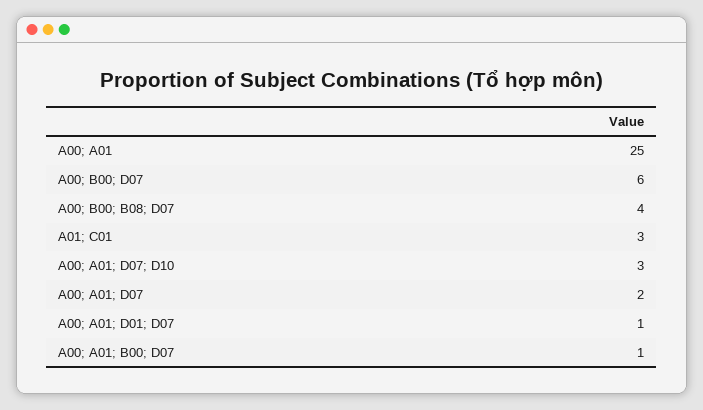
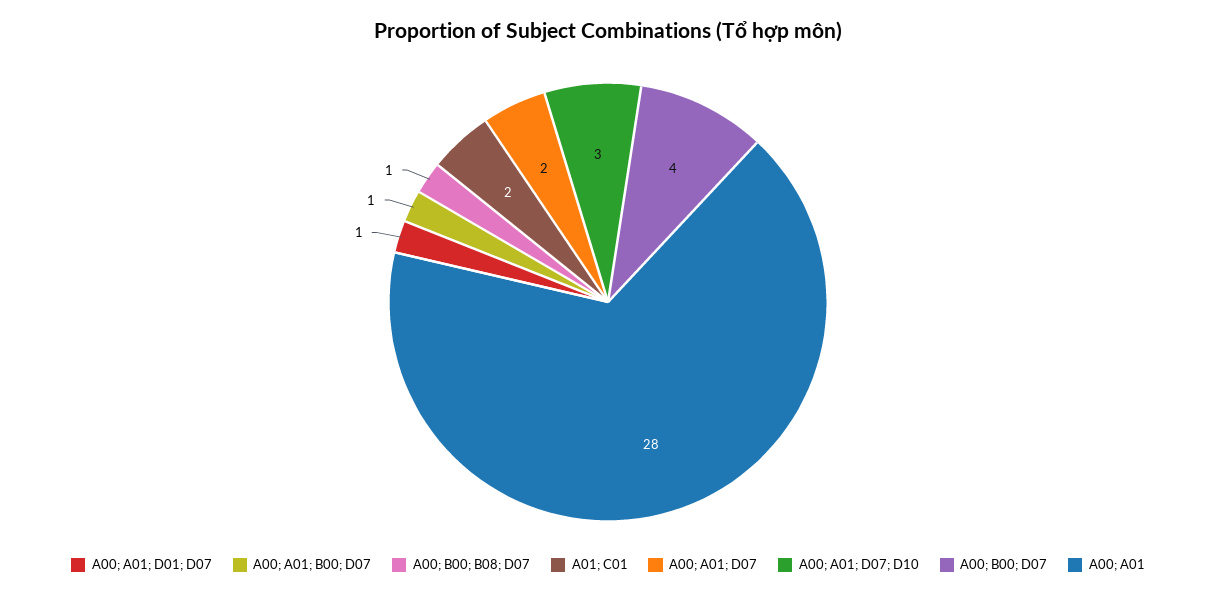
A00; A01: 25 -> 28
A00; B00; D07: 6 -> 4
A00; B00; B08; D07: 4 -> 1
A01; C01: 3 -> 2

